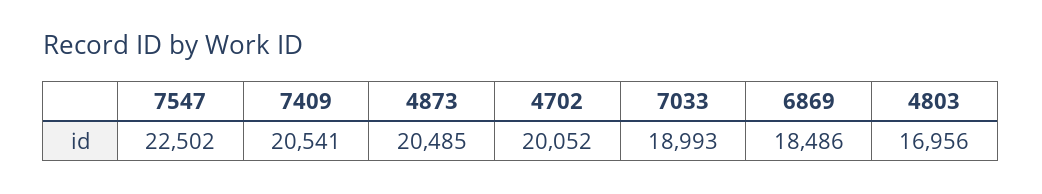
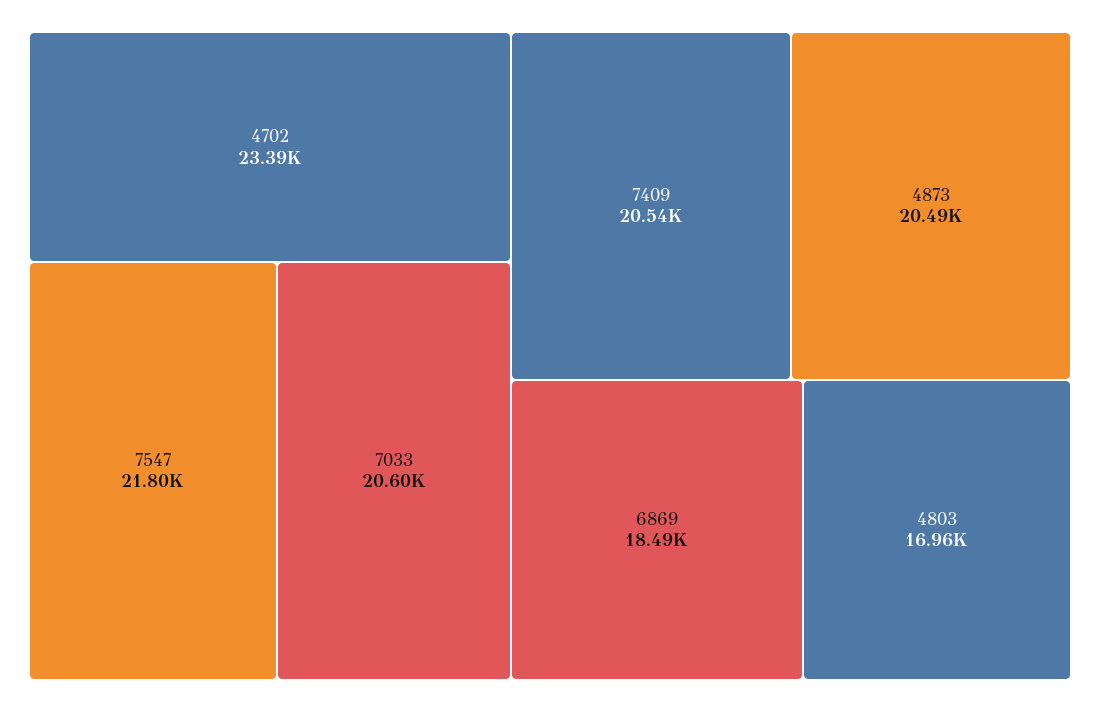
7547: 22502 -> 21800
4702: 20052 -> 23390
7033: 18993 -> 20600

